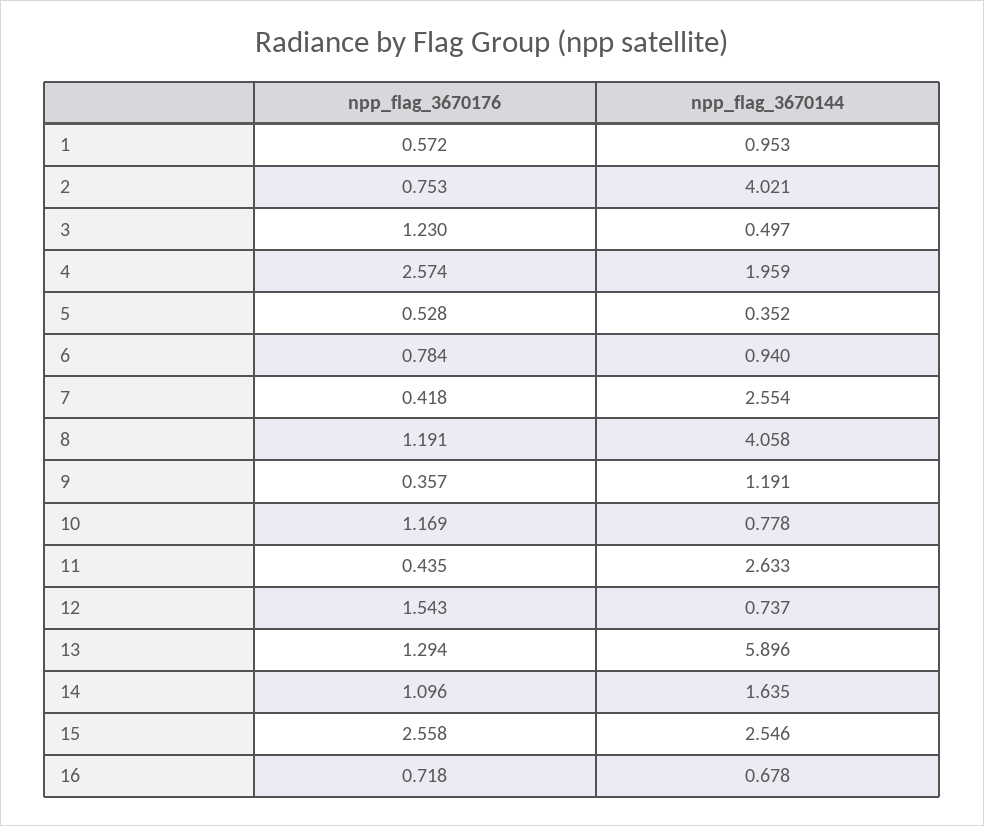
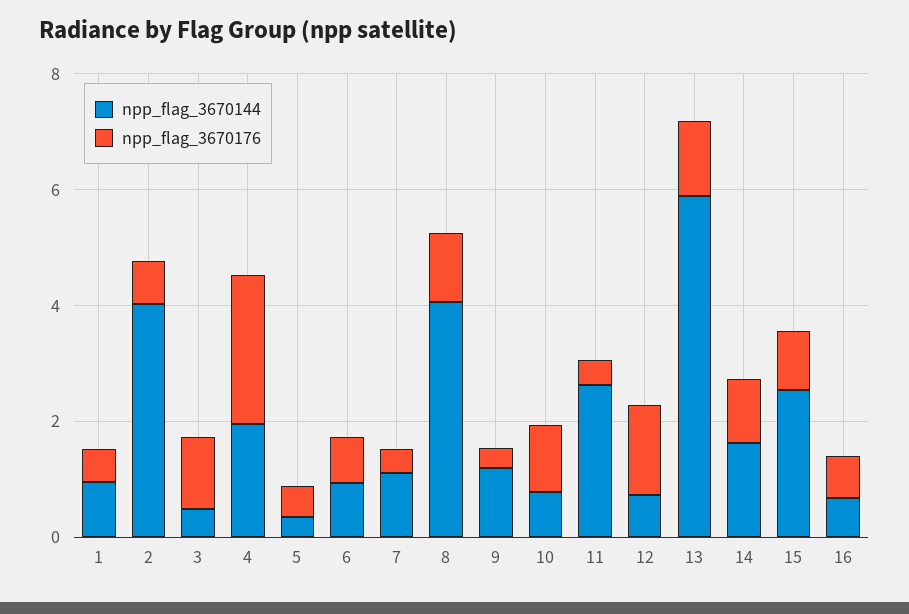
npp_flag_3670144, 7: 2.554 -> 1
npp_flag_3670176, 15: 2.558 -> 1

